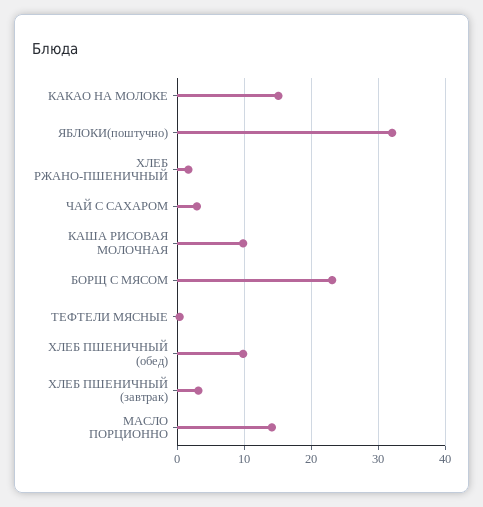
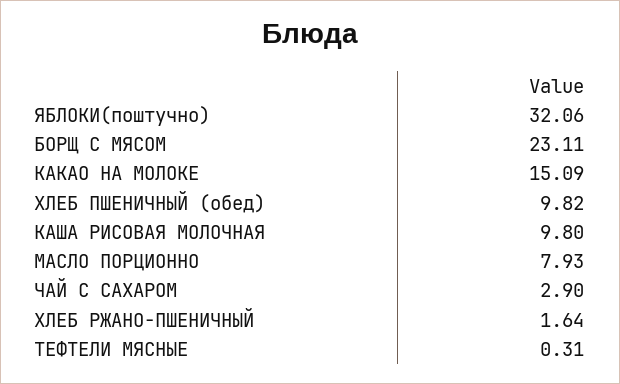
ХЛЕБ ПШЕНИЧНЫЙ (завтрак): 3 -> none
МАСЛО ПОРЦИОННО: 14 -> 7.93

